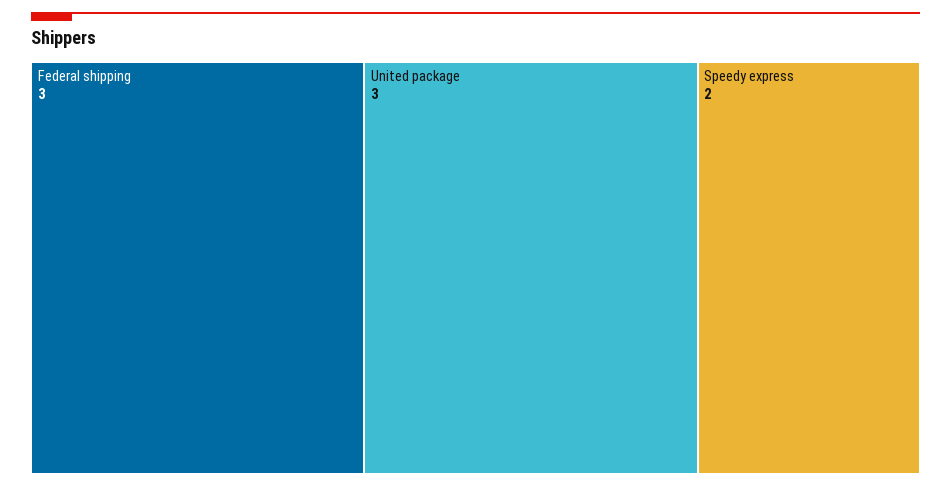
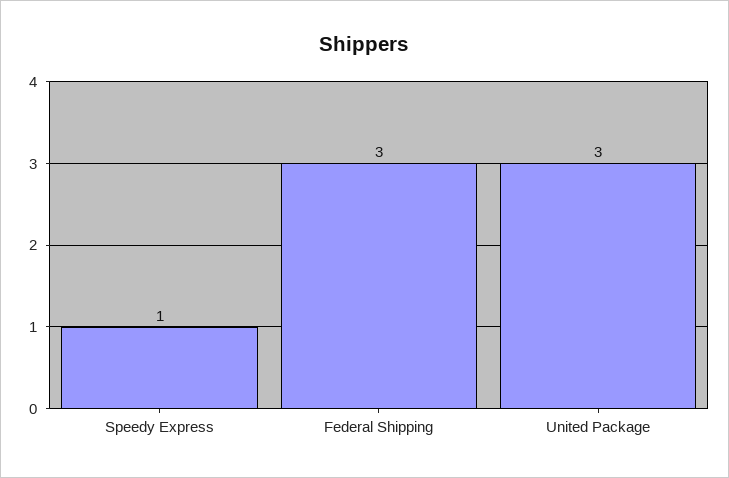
Speedy express: 2 -> 1

